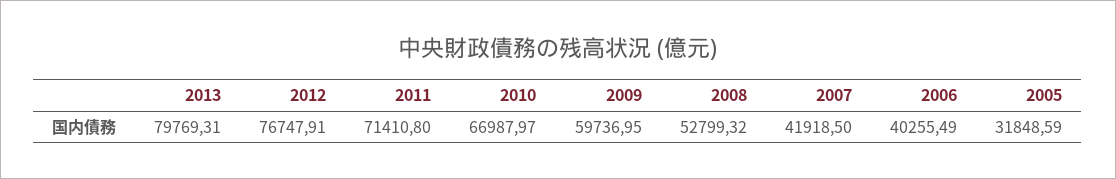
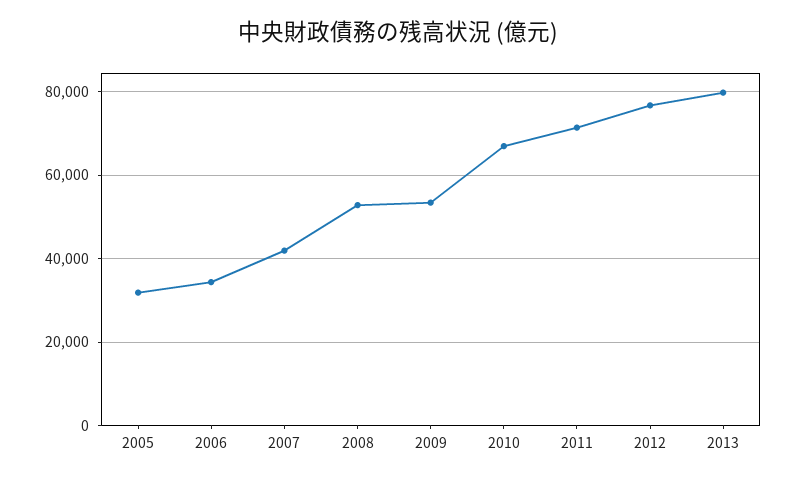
2009: 59736.95 -> 54000
2006: 40255.49 -> 34000

